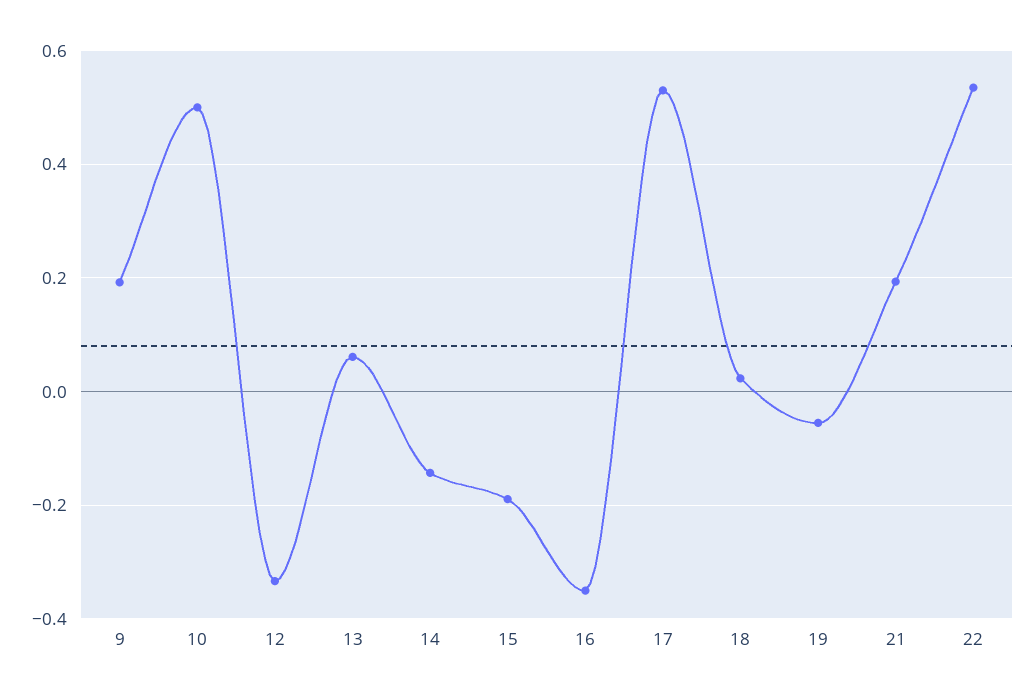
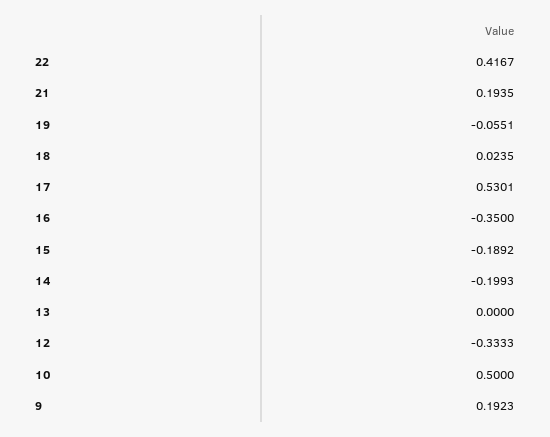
13: 0.06 -> 0
14: -0.14 -> -0.1993
22: 0.54 -> 0.4167

